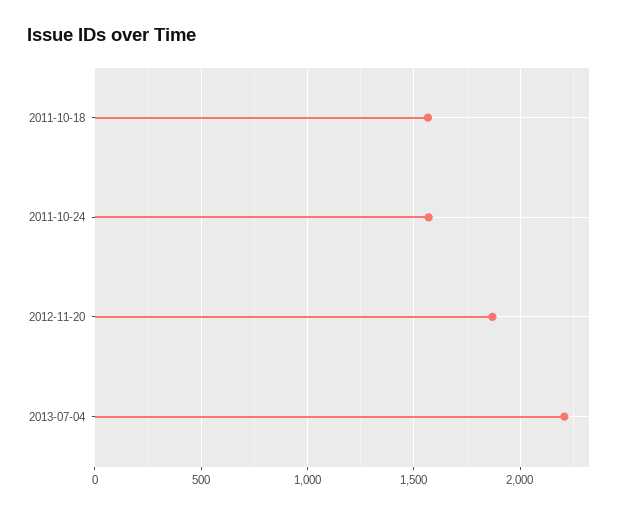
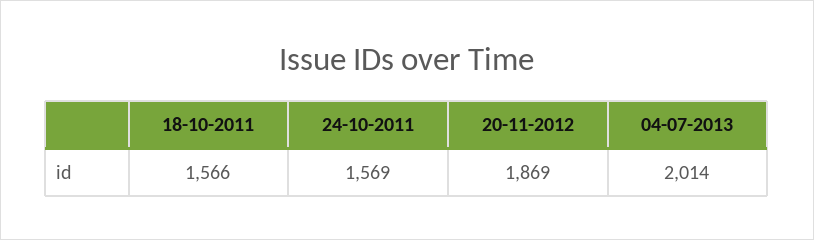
2013-07-04: 2200 -> 2014

